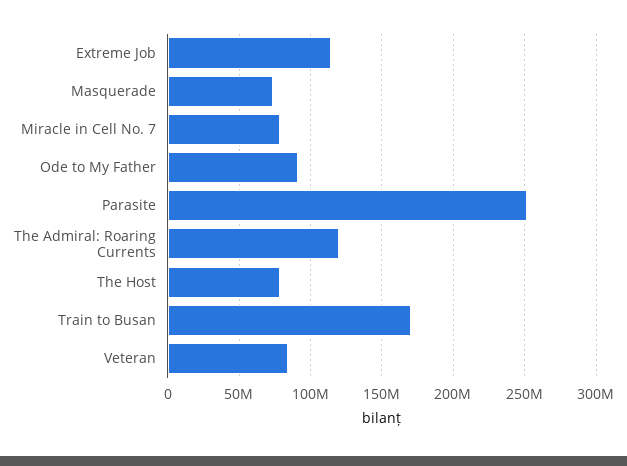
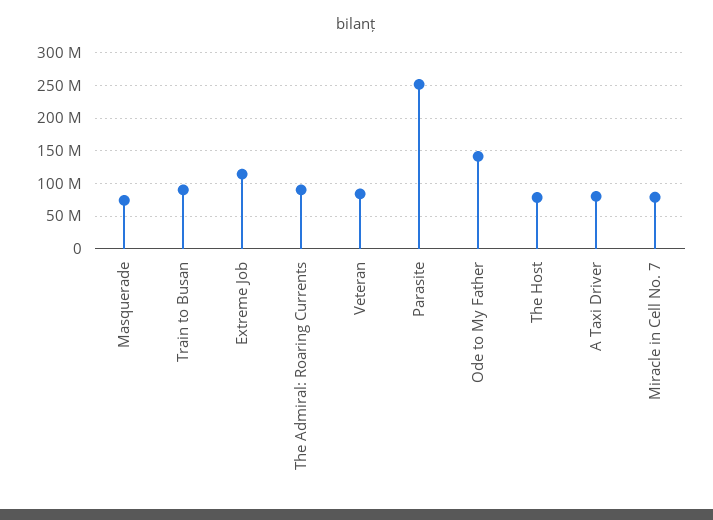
Ode to My Father: 90000000 -> 140000000
The Admiral: Roaring Currents: 120000000 -> 90000000
Train to Busan: 170000000 -> 90000000
A Taxi Driver: none -> 80000000

